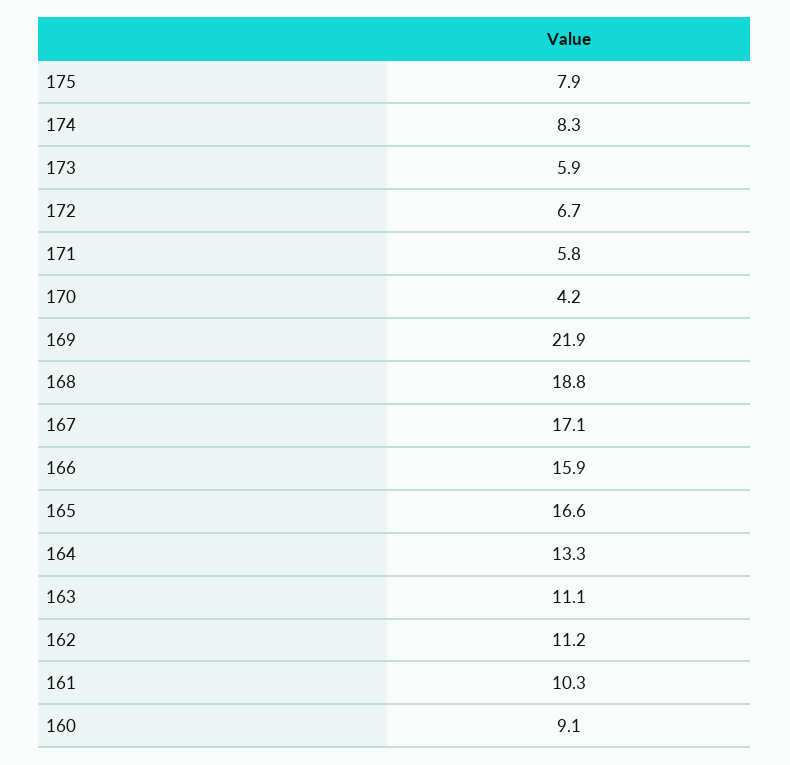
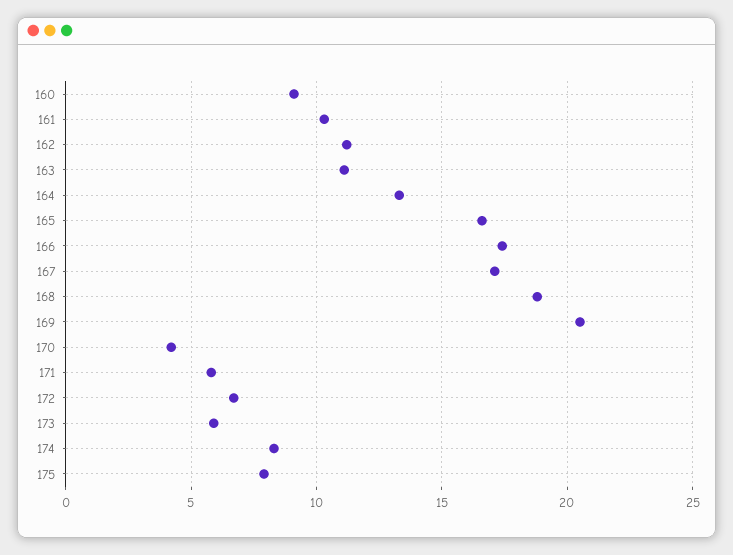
169: 21.9 -> 20.5
166: 15.9 -> 17.5

